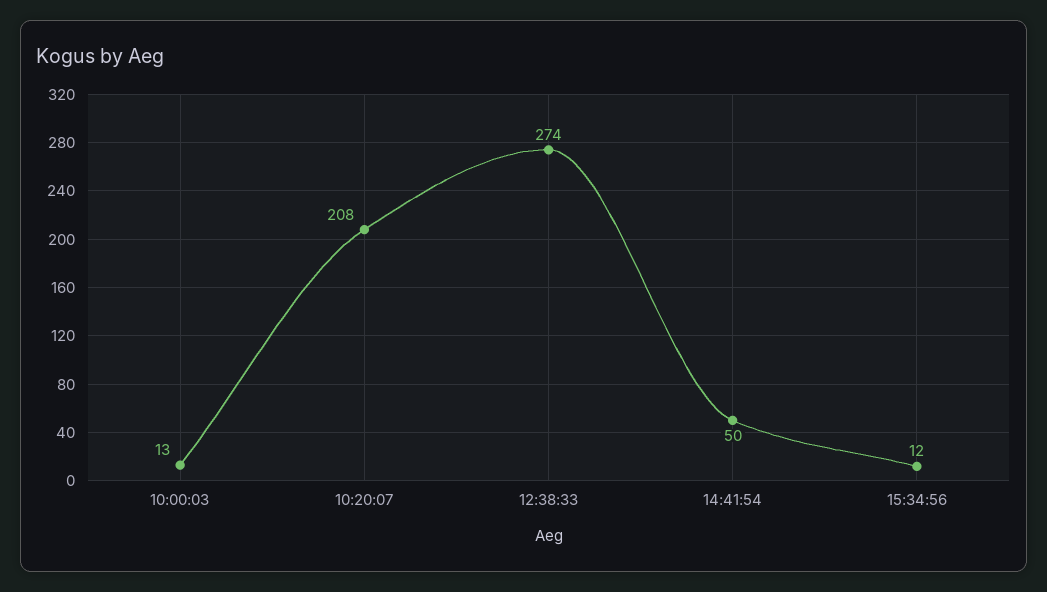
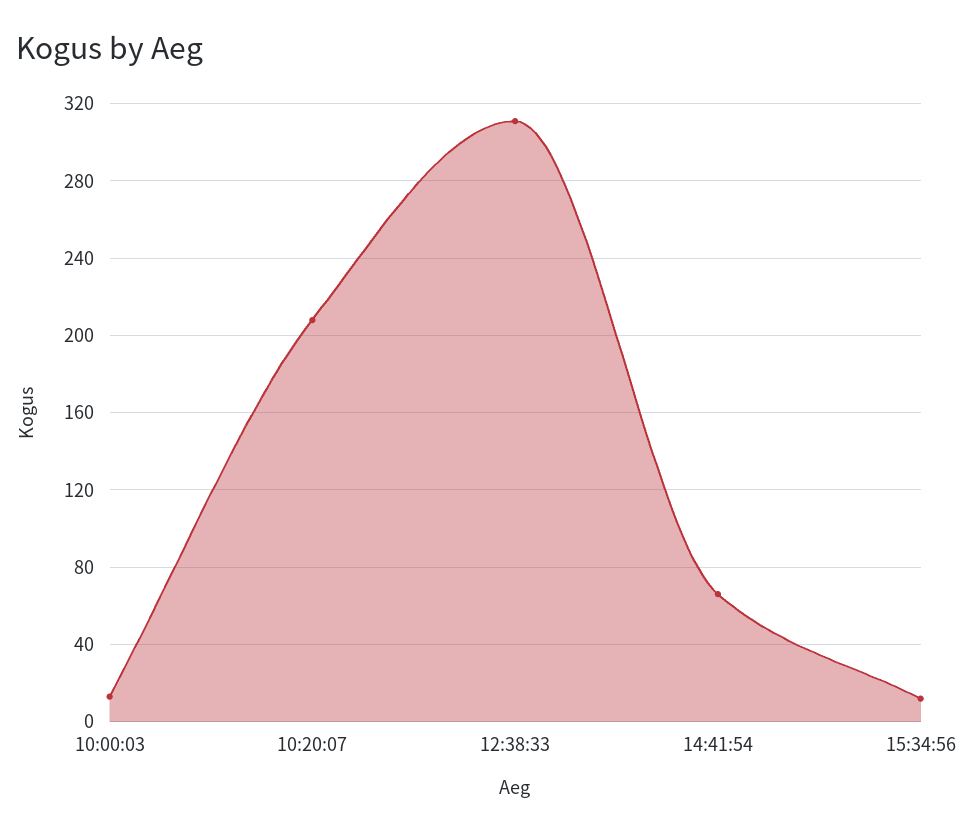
12:38:33: 274 -> 310
14:41:54: 50 -> 65

